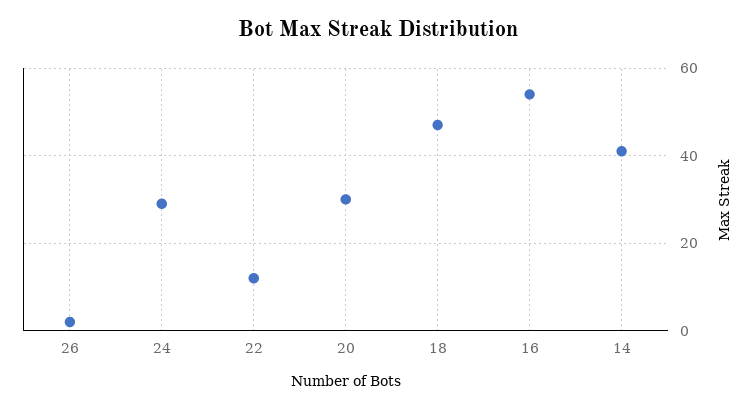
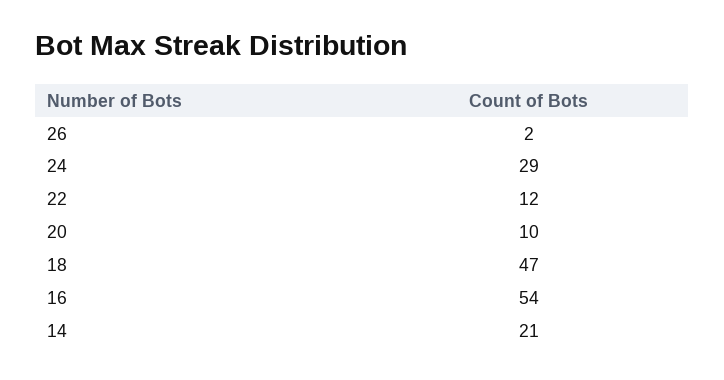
20: 30 -> 10
14: 40 -> 21

